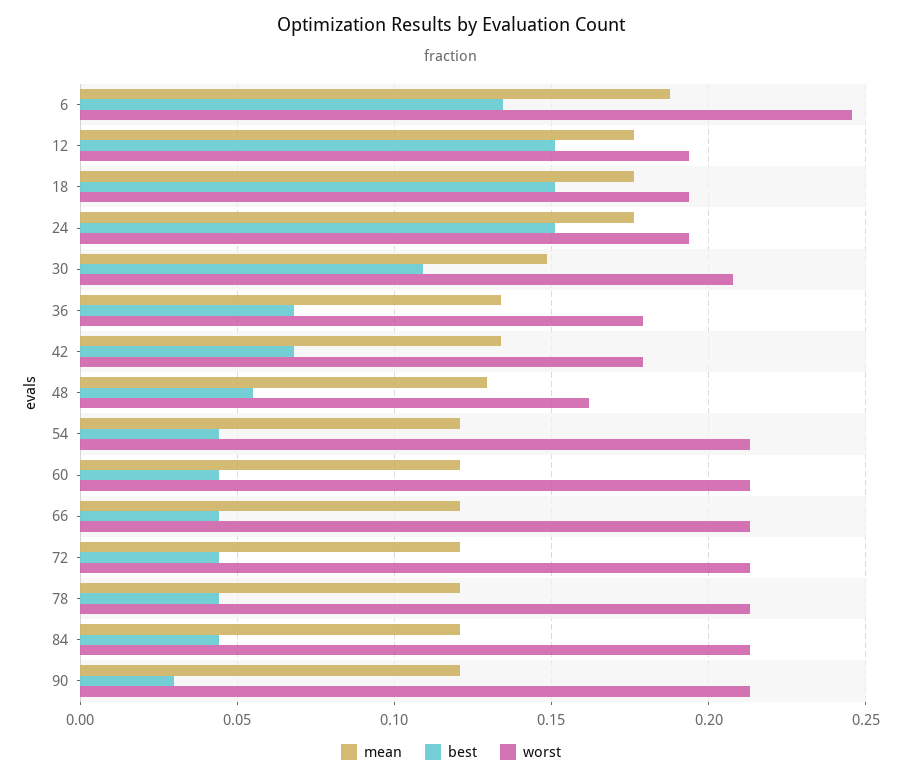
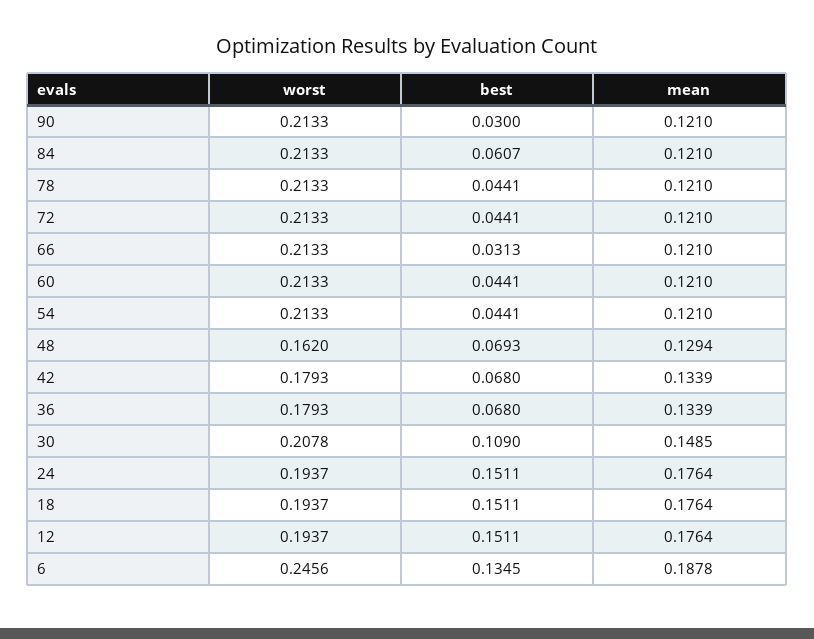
best, 48: 0.055 -> 0.0693
best, 66: 0.045 -> 0.0313
best, 84: 0.045 -> 0.0607

